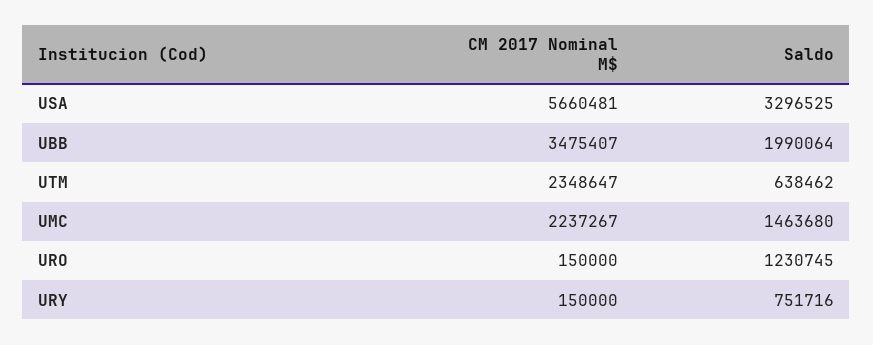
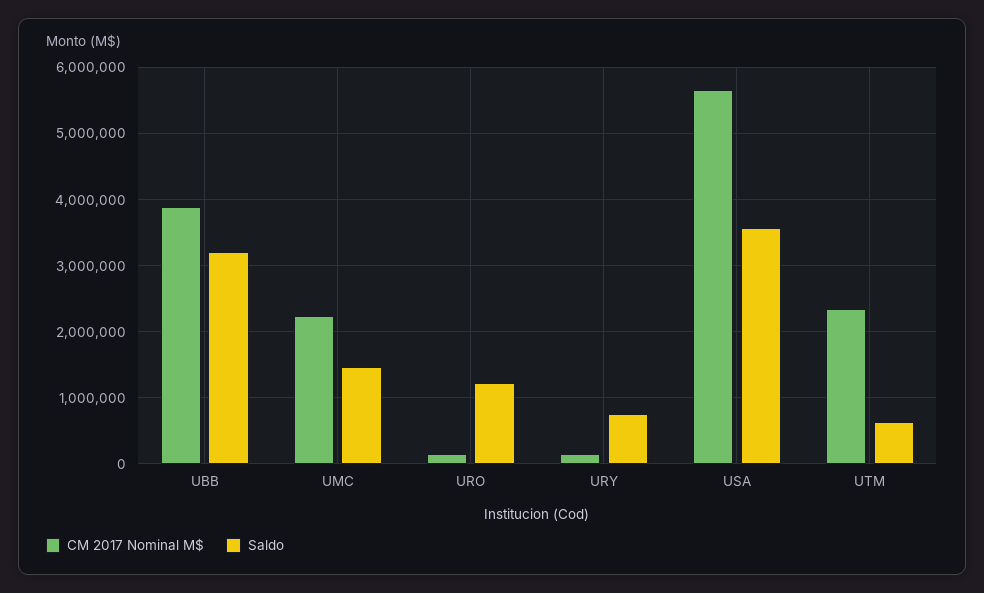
Saldo, USA: 3296525 -> 3600000
CM 2017 Nominal M$, UBB: 3475407 -> 3900000
Saldo, UBB: 1990064 -> 3200000

